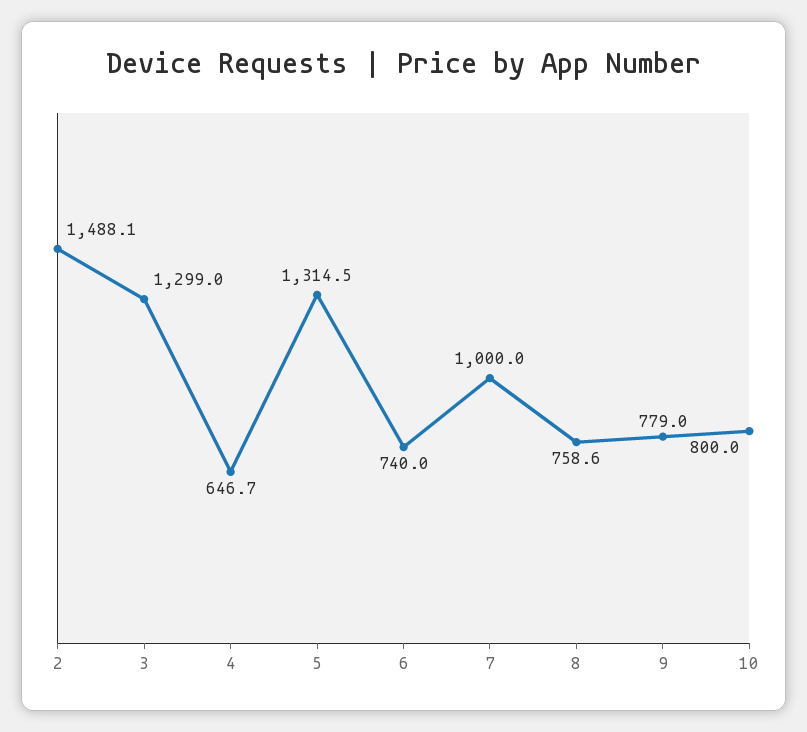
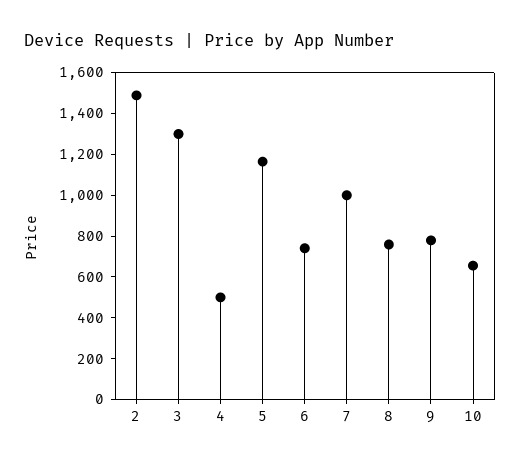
4: 646.7 -> 500
5: 1314.5 -> 1150
10: 800 -> 650

